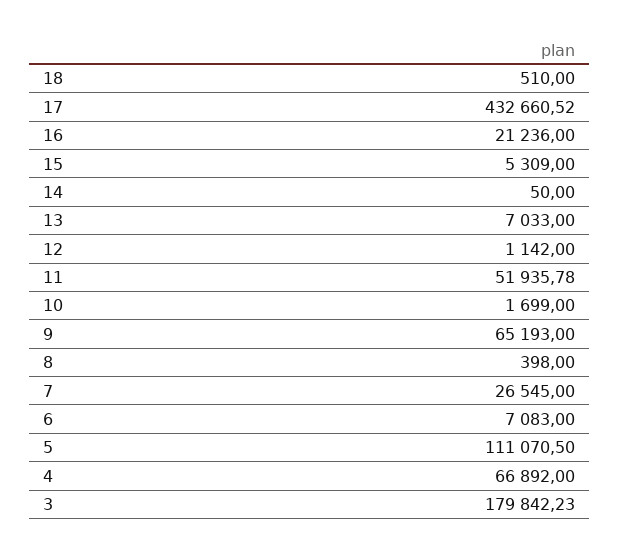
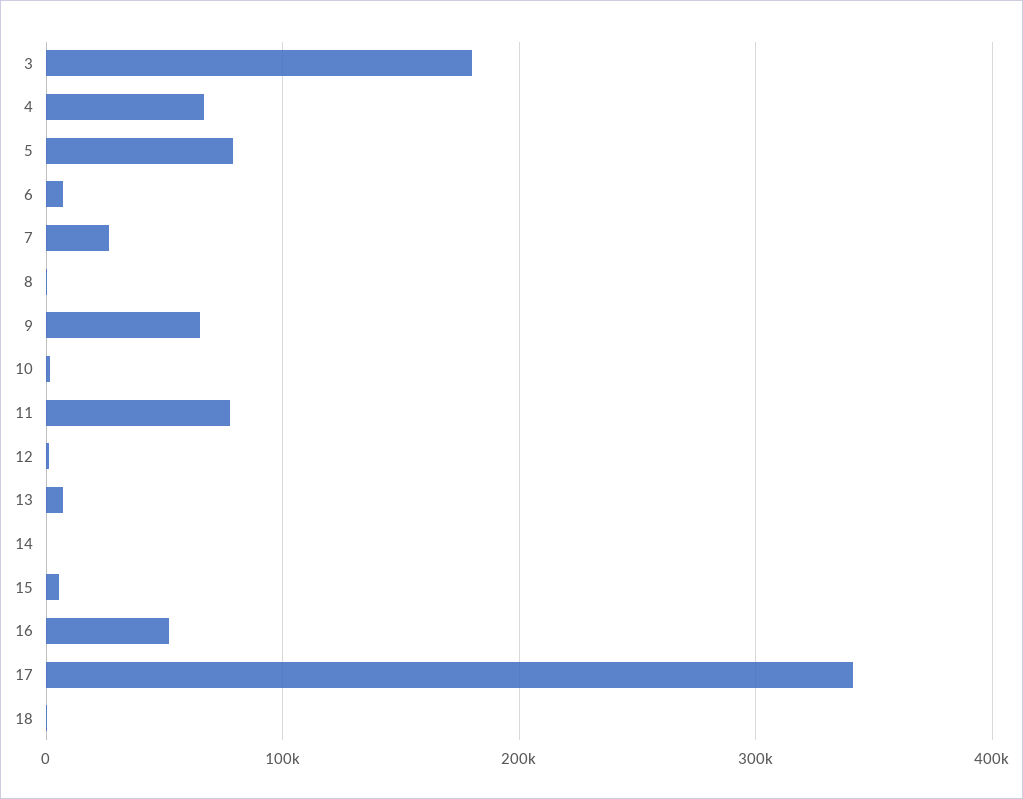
17: 432660.52 -> 340000
16: 21236 -> 50000
11: 51935.78 -> 80000
5: 111070.5 -> 80000

